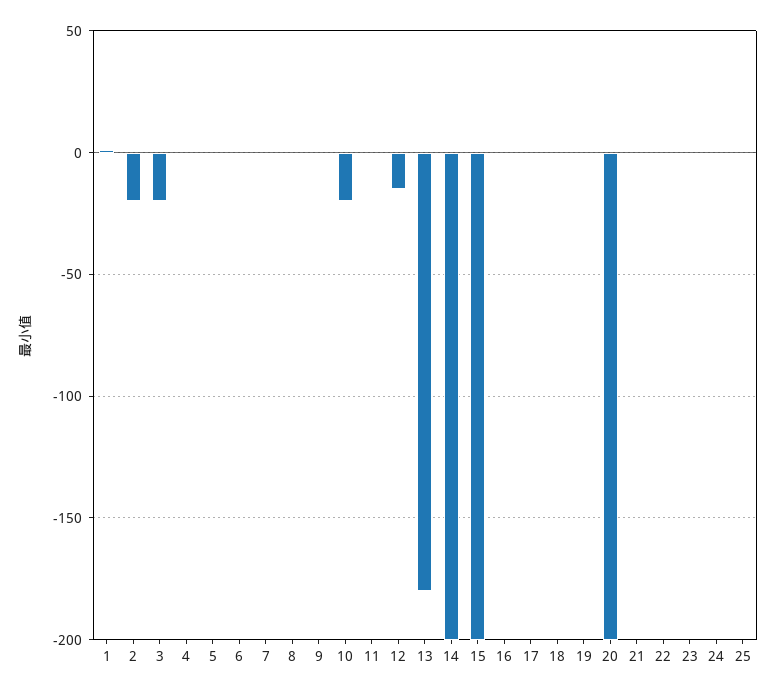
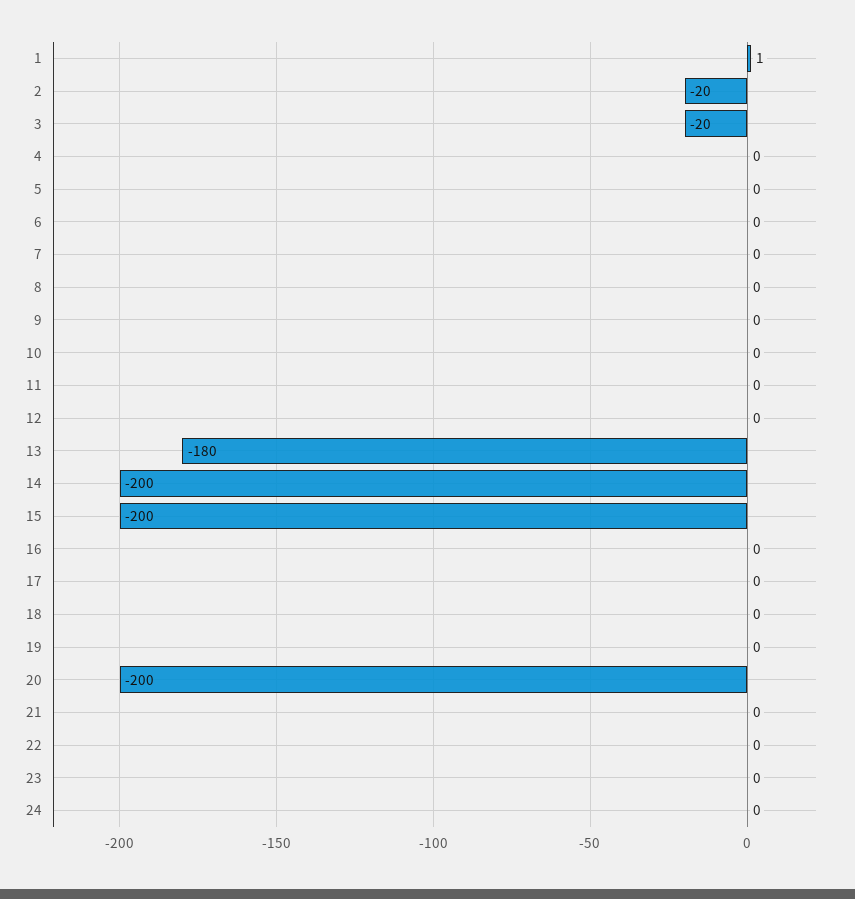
10: -20 -> 0
12: -15 -> 0
25: 0 -> none

